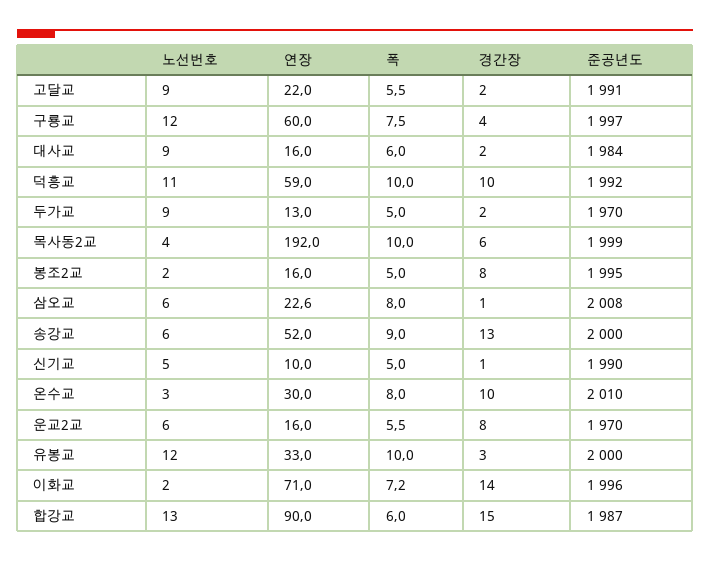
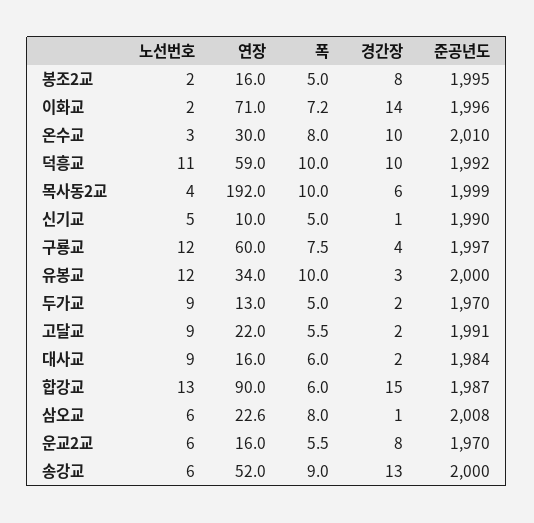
연장, 유봉교: 33 -> 34

